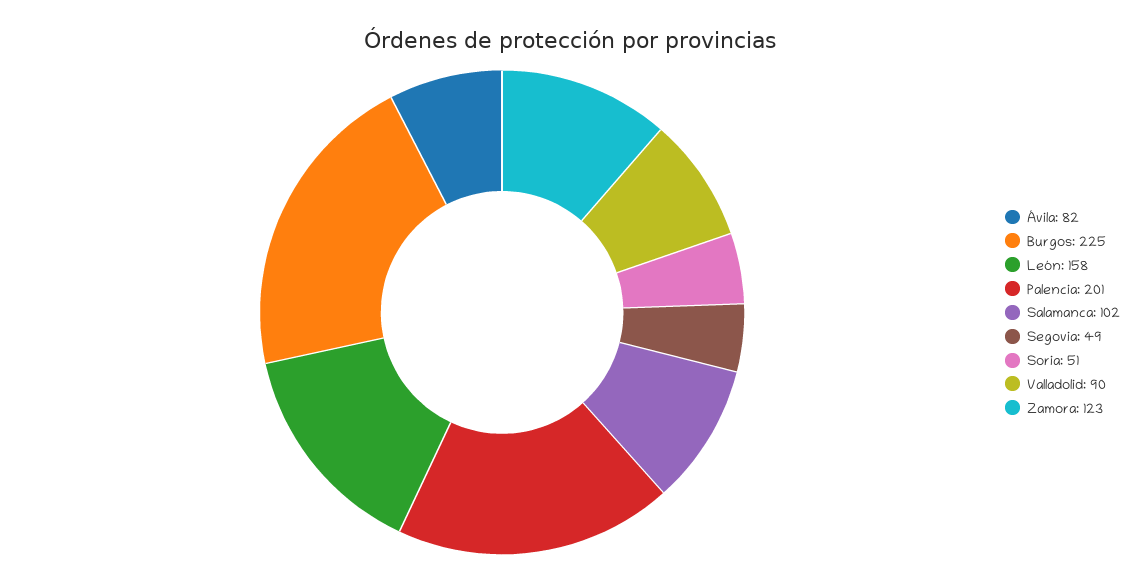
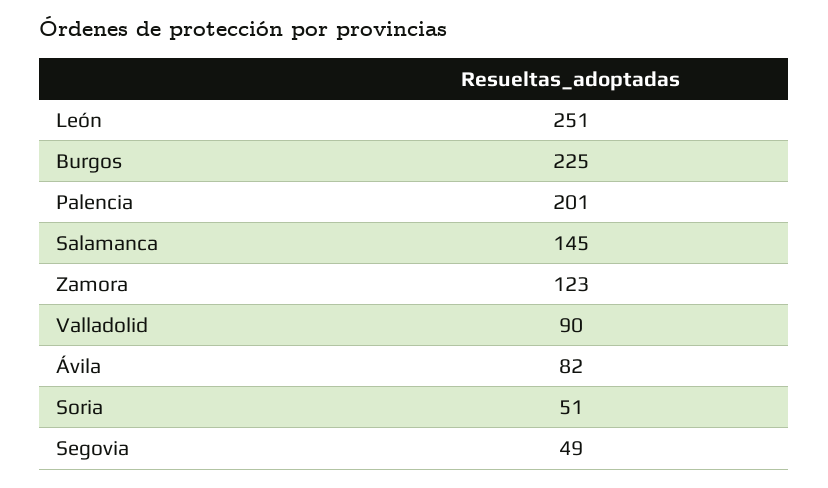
León: 158 -> 251
Salamanca: 102 -> 145

